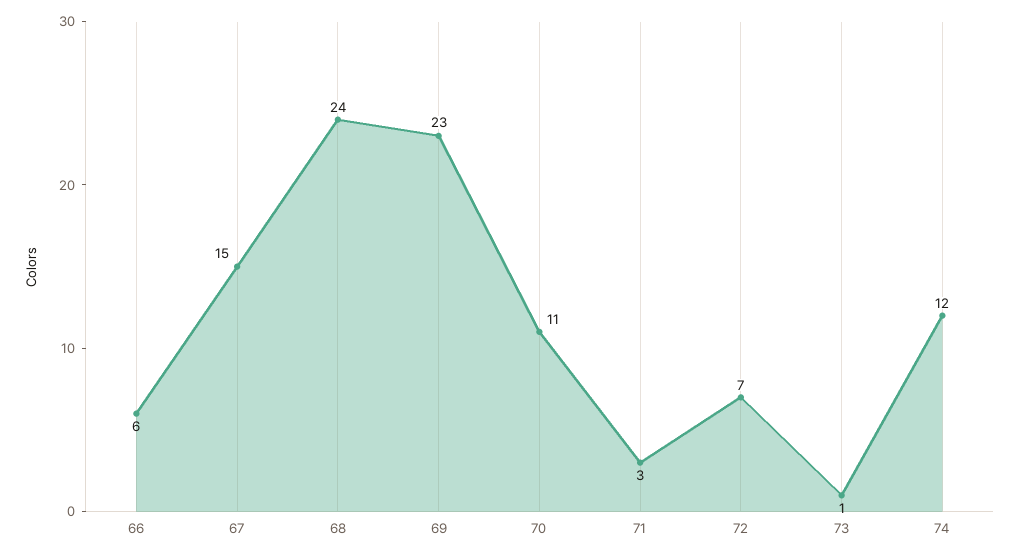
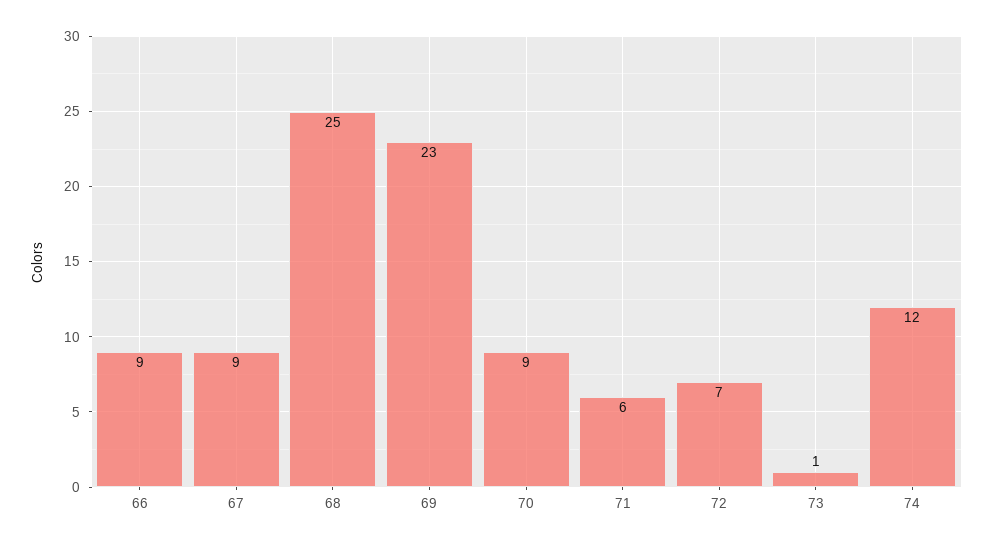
66: 6 -> 9
67: 15 -> 9
68: 24 -> 25
70: 11 -> 9
71: 3 -> 6

